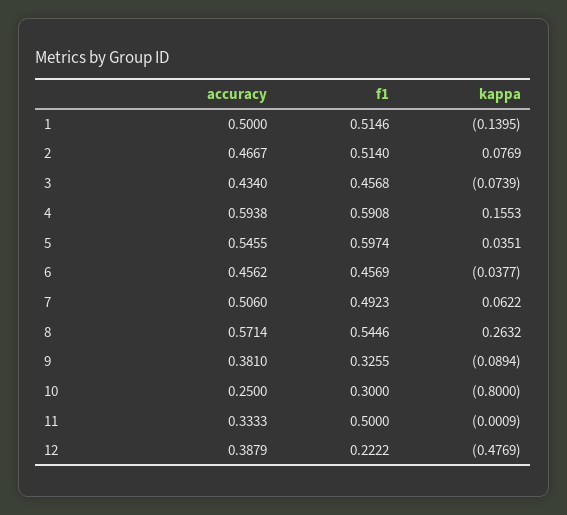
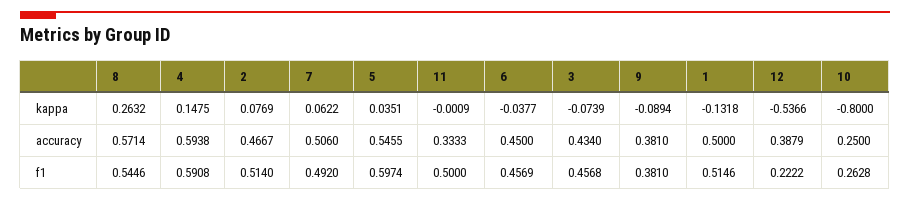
kappa, 1: -0.1395 -> -0.1318
kappa, 4: 0.1553 -> 0.1475
accuracy, 6: 0.4562 -> 0.45
f1, 7: 0.4923 -> 0.492
f1, 9: 0.3255 -> 0.381
f1, 10: 0.3 -> 0.2628
kappa, 12: -0.4769 -> -0.5366

